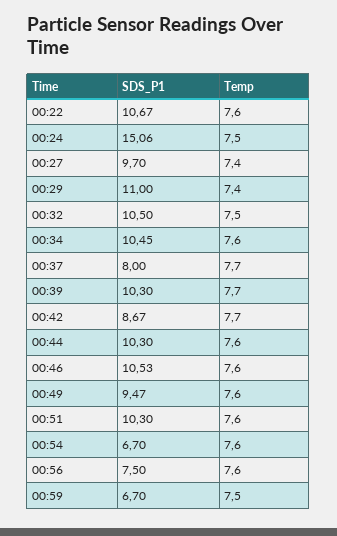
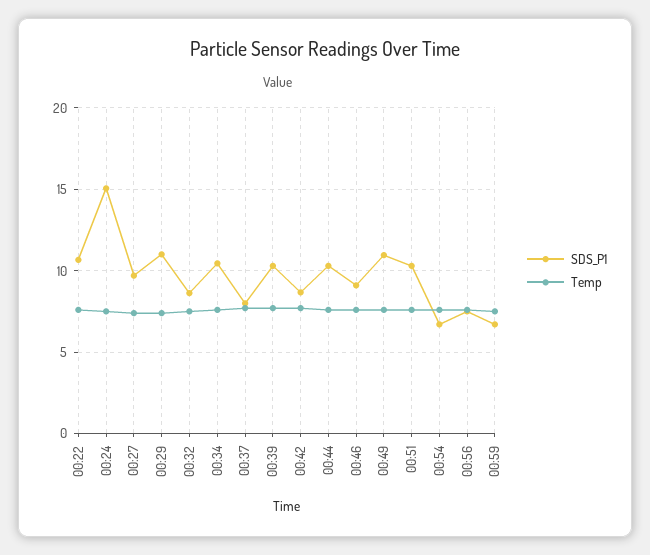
SDS_P1, 00:32: 10.5 -> 8.5
SDS_P1, 00:46: 10.53 -> 9
SDS_P1, 00:49: 9.47 -> 11

